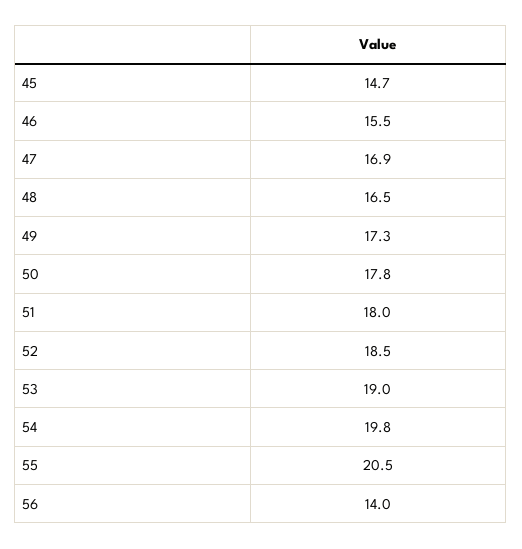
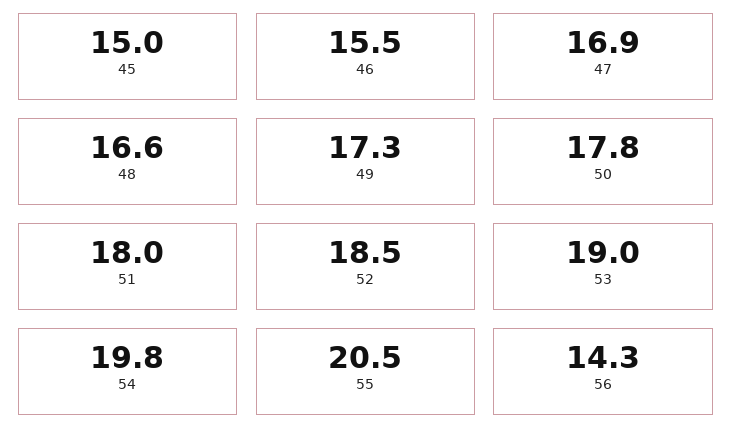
45: 14.7 -> 15
48: 16.5 -> 16.6
56: 14 -> 14.3

